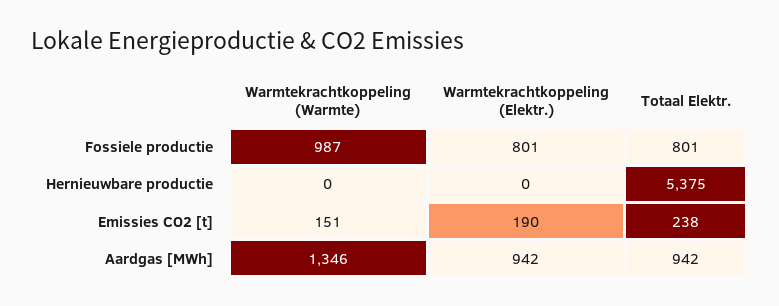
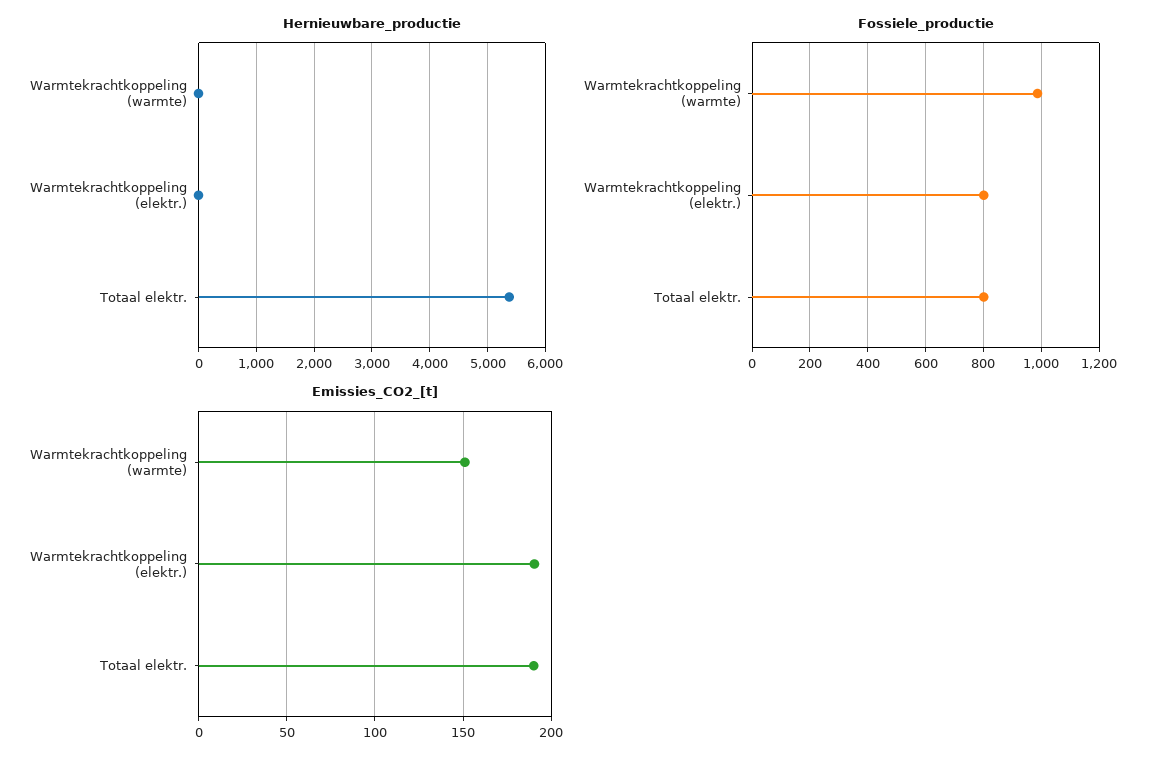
Emissies CO2 [t], Totaal Elektr.: 238 -> 190
Aardgas [MWh], Warmtekrachtkoppeling (Warmte): 1346 -> none
Aardgas [MWh], Warmtekrachtkoppeling (Elektr.): 942 -> none
Aardgas [MWh], Totaal Elektr.: 942 -> none

